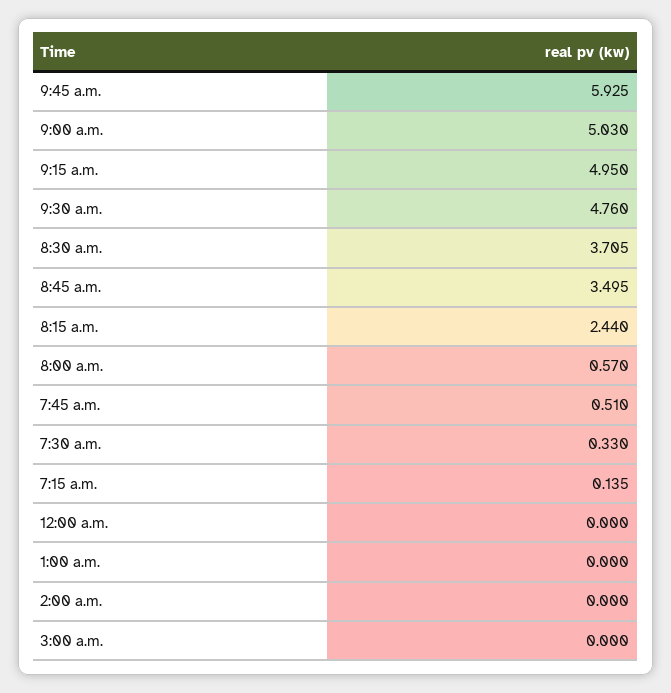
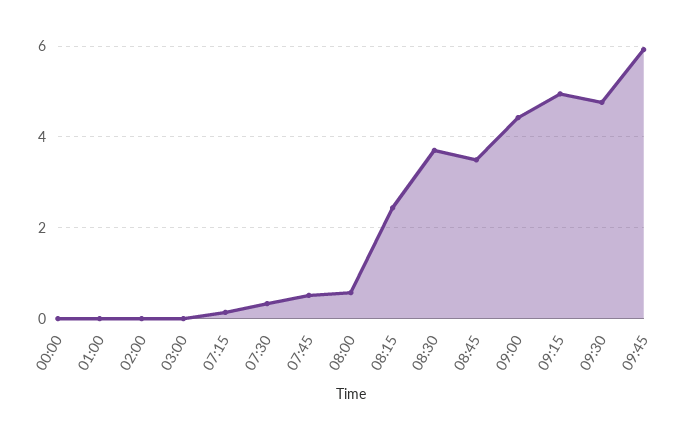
9:00 a.m.: 5.03 -> 4.4

